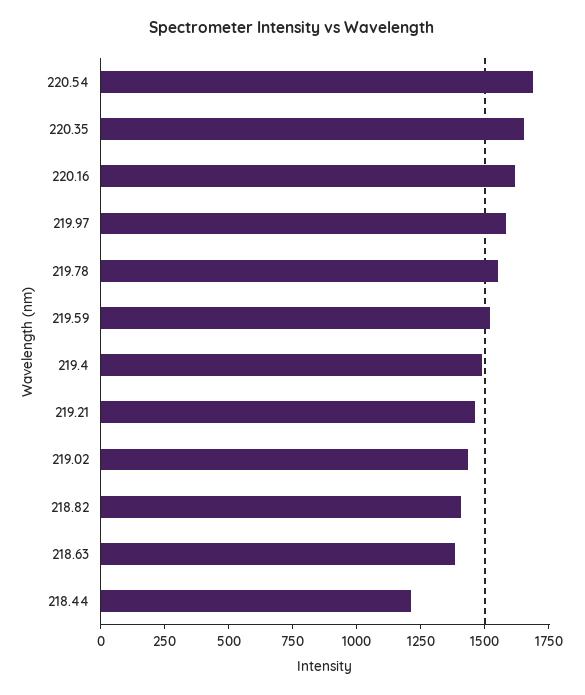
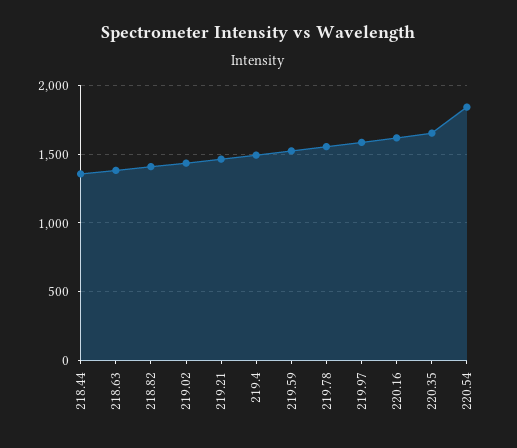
220.54: 1700 -> 1850
218.44: 1200 -> 1350

